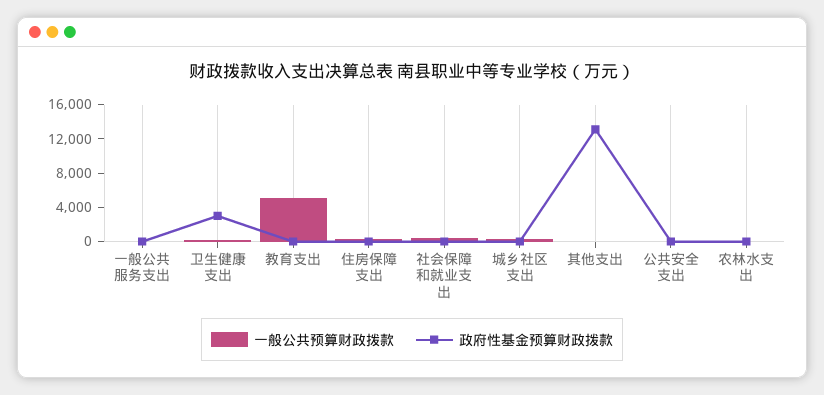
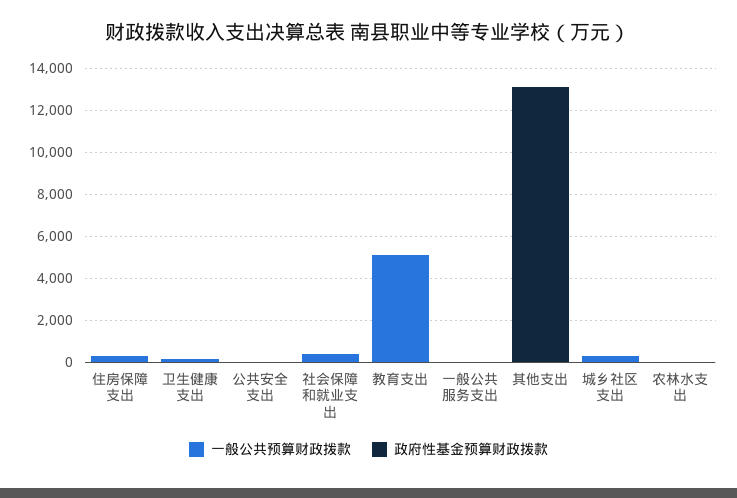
政府性基金预算财政拨款, 卫生健康支出: 3000 -> 0

